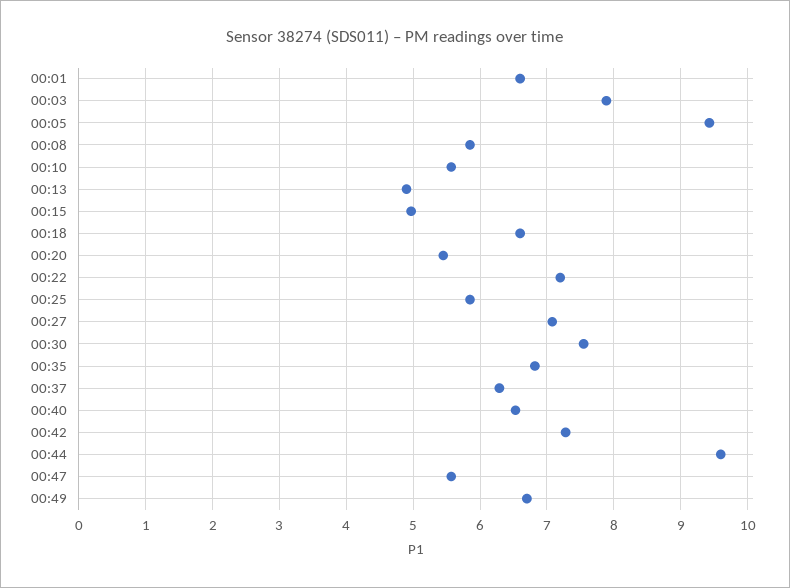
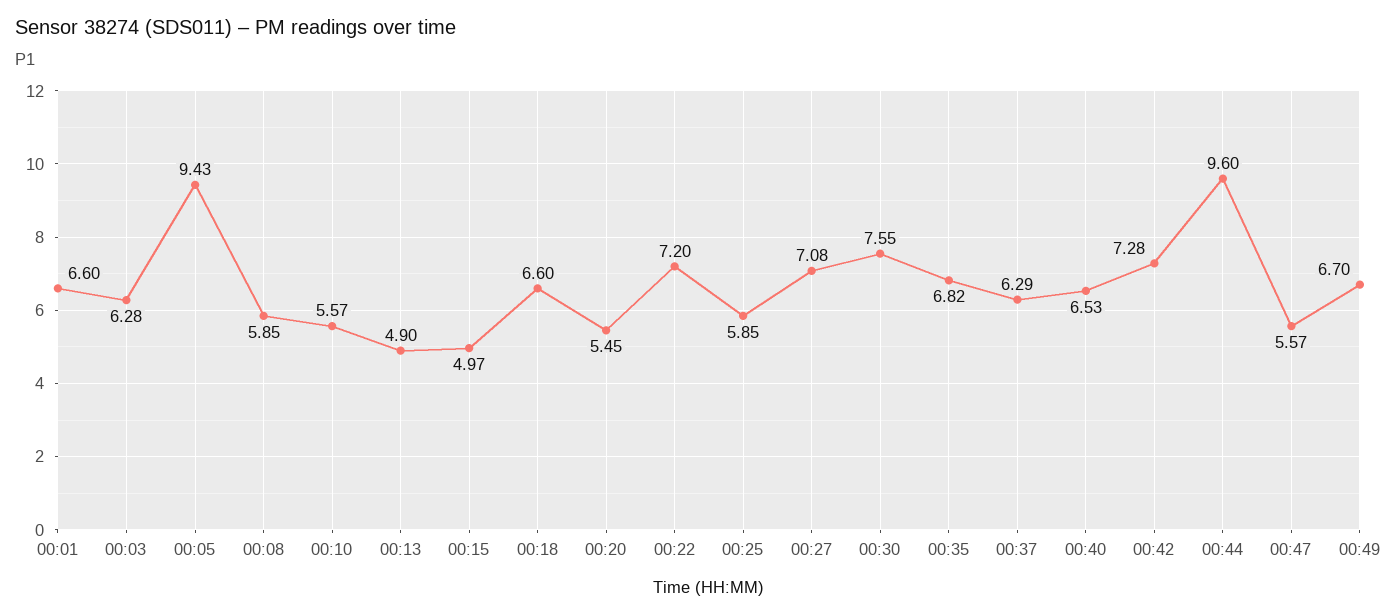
00:03: 7.9 -> 6.28

